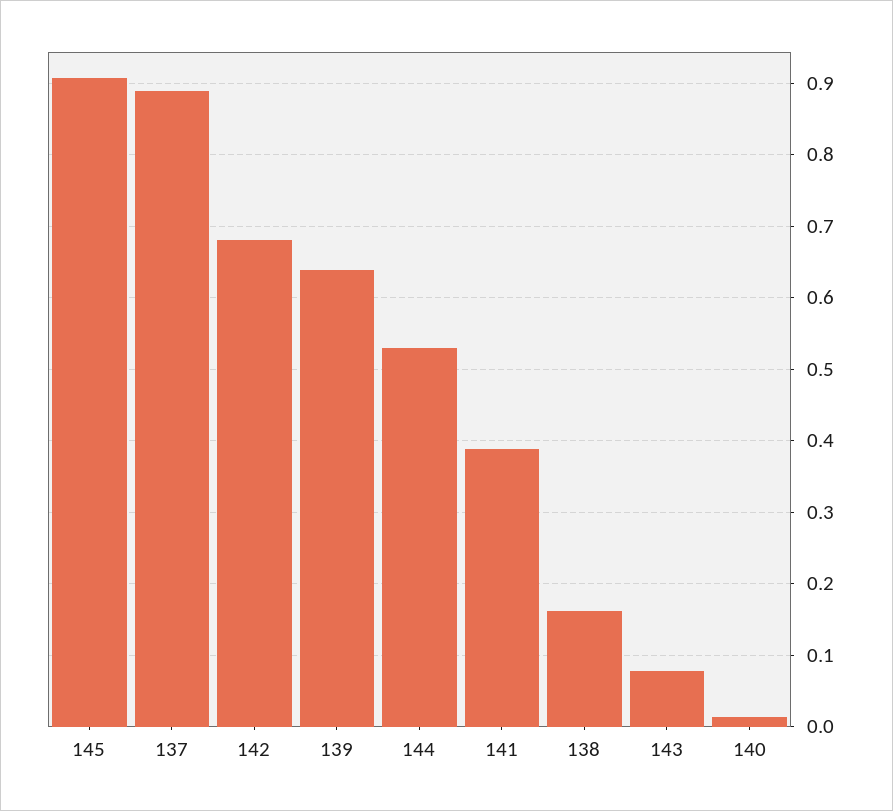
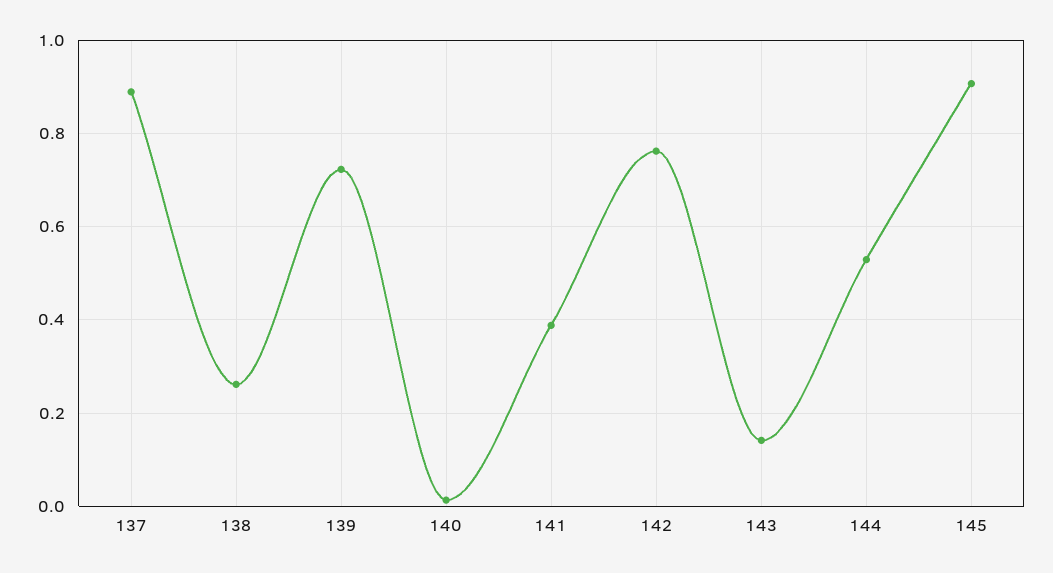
142: 0.68 -> 0.76
139: 0.64 -> 0.72
138: 0.16 -> 0.26
143: 0.08 -> 0.14

